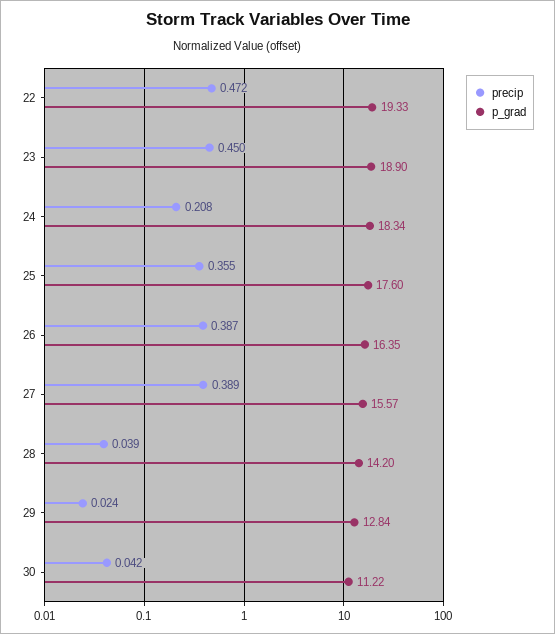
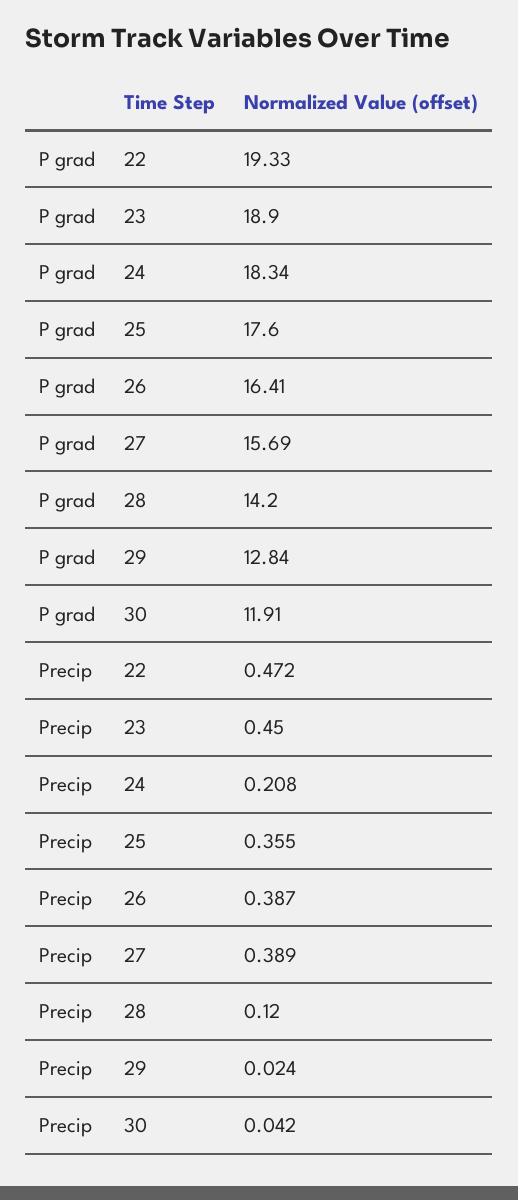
p_grad, 26: 16.35 -> 16.41
p_grad, 27: 15.57 -> 15.69
precip, 28: 0.039 -> 0.12
p_grad, 30: 11.22 -> 11.91

